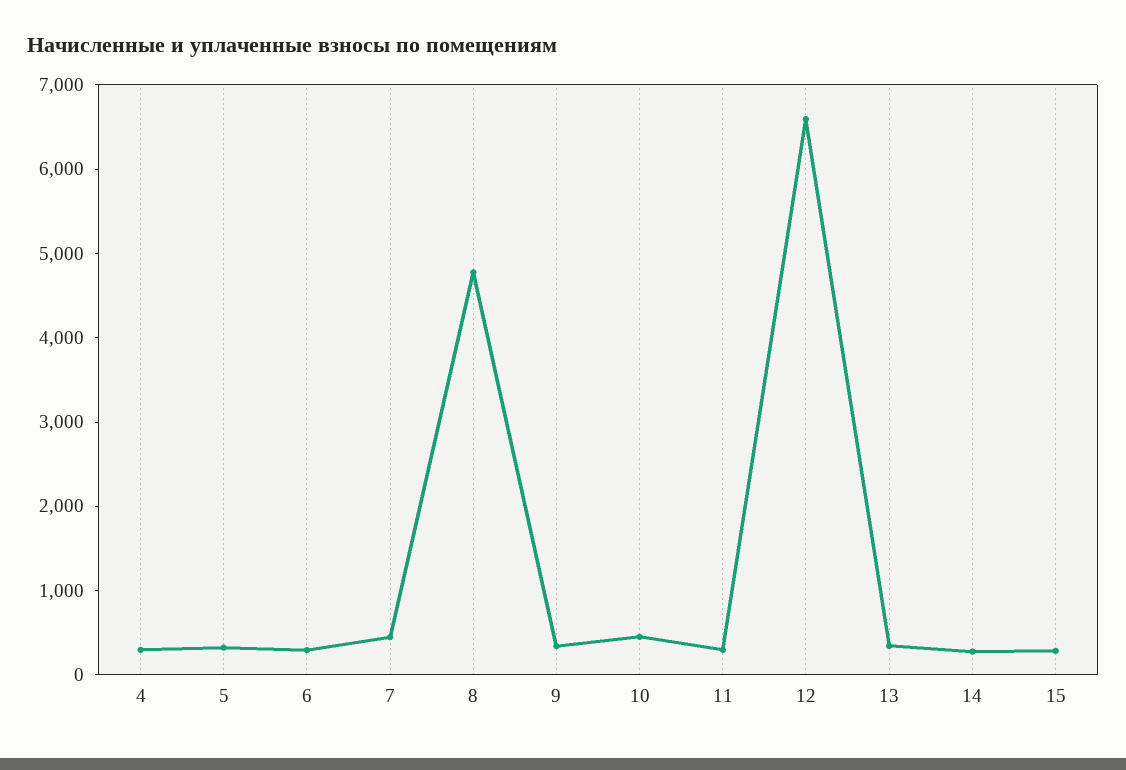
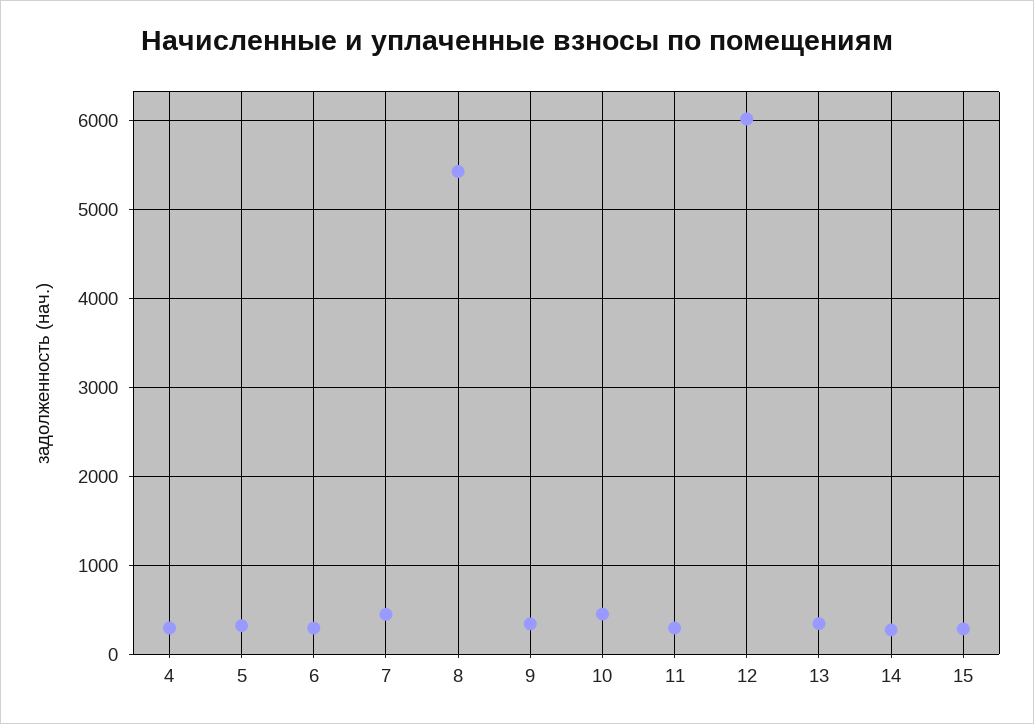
8: 4800 -> 5400
12: 6600 -> 6000

